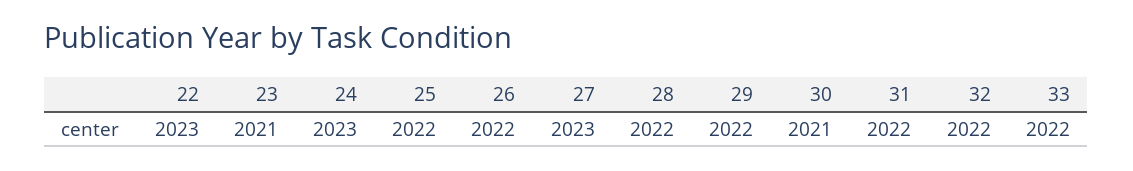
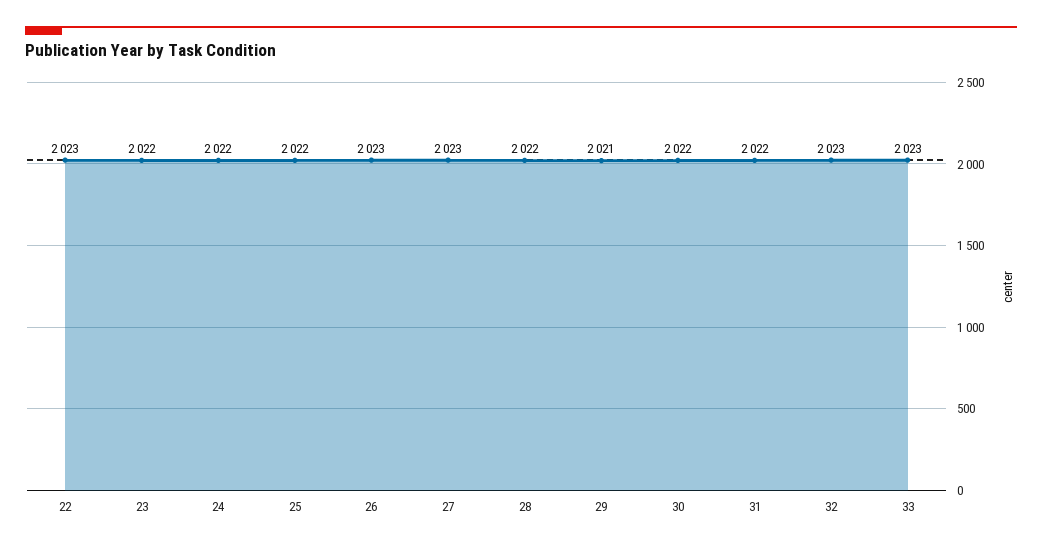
23: 2021 -> 2022
24: 2023 -> 2022
26: 2022 -> 2023
29: 2022 -> 2021
30: 2021 -> 2022
32: 2022 -> 2023
33: 2022 -> 2023

